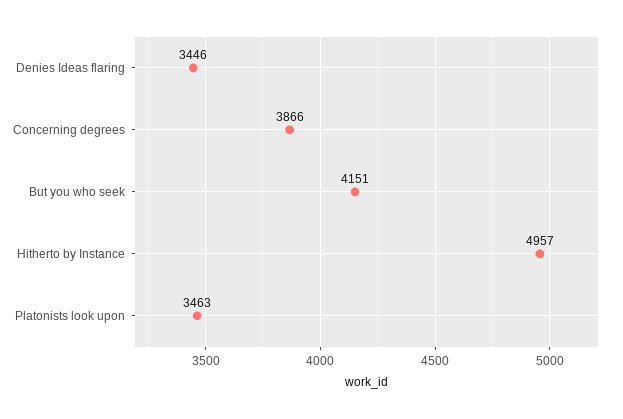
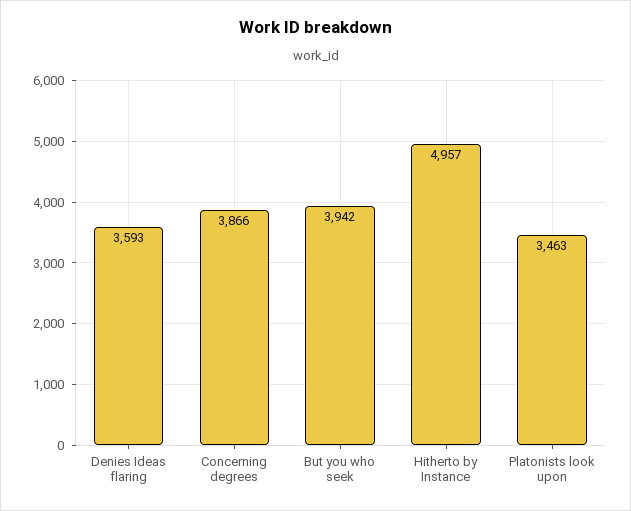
Denies Ideas flaring: 3446 -> 3593
But you who seek: 4151 -> 3942

